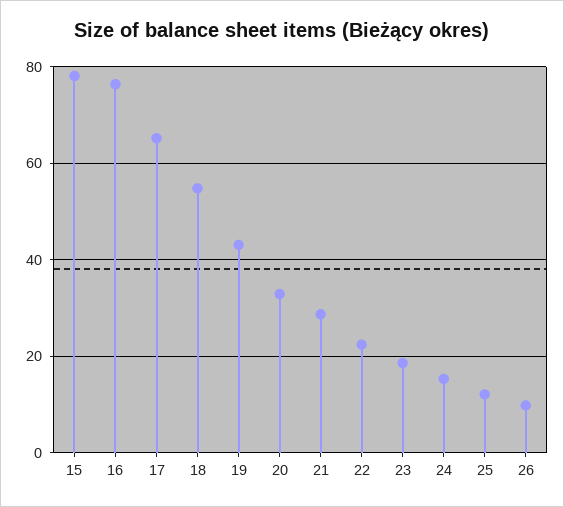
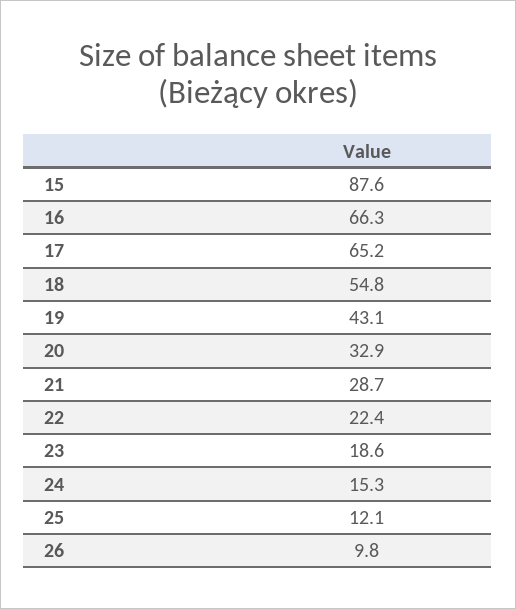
15: 78 -> 87.6
16: 76 -> 66.3

